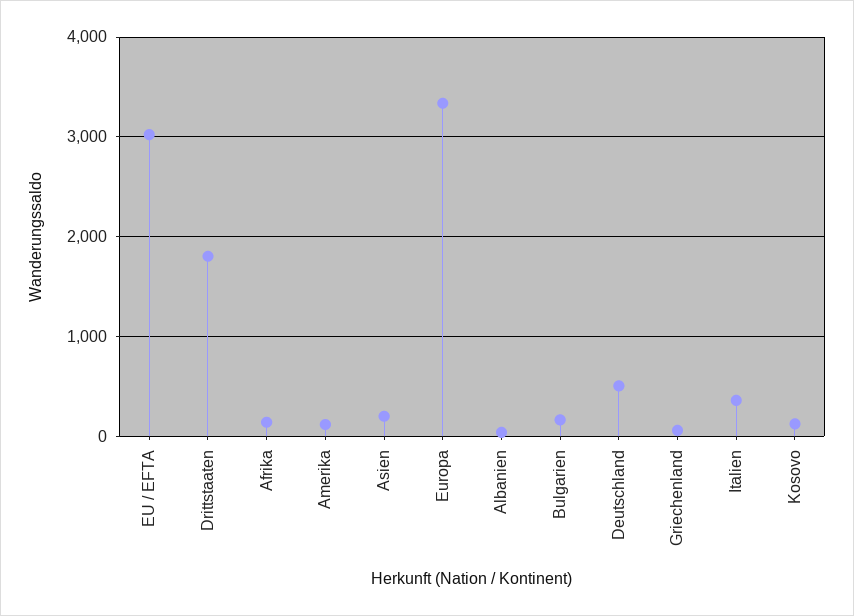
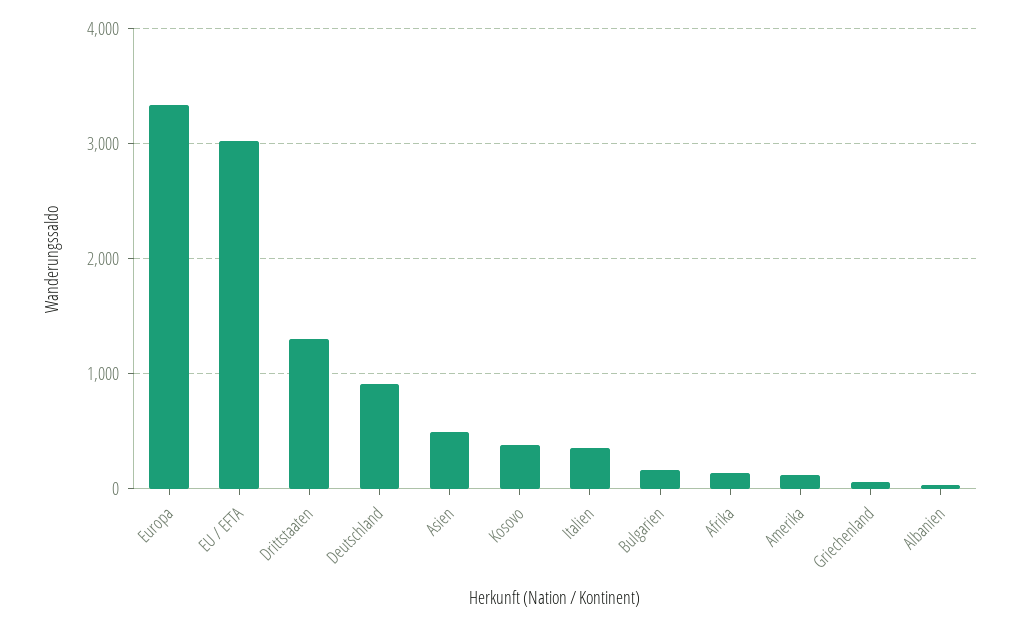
Drittstaaten: 1800 -> 1300
Asien: 200 -> 500
Deutschland: 500 -> 900
Kosovo: 100 -> 400

